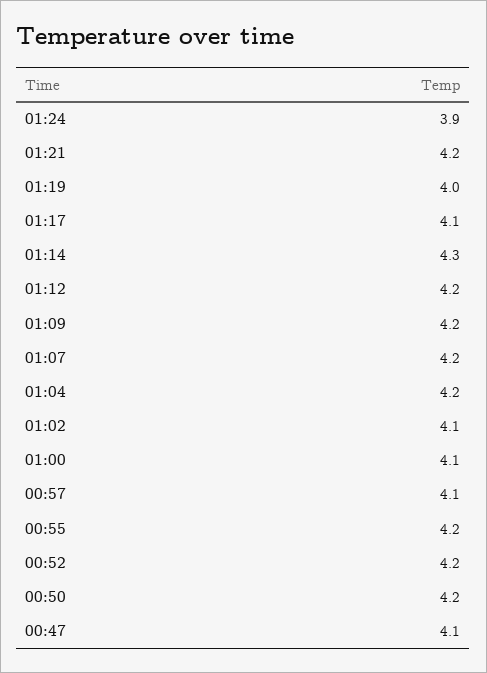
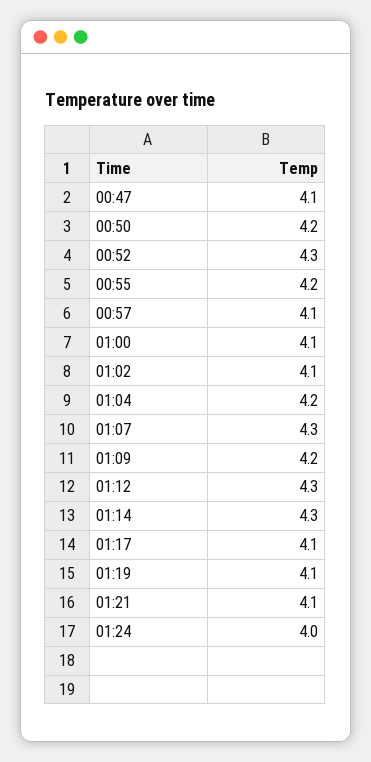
01:24: 3.9 -> 4
01:21: 4.2 -> 4.1
01:19: 4 -> 4.1
01:12: 4.2 -> 4.3
01:07: 4.2 -> 4.3
00:52: 4.2 -> 4.3

